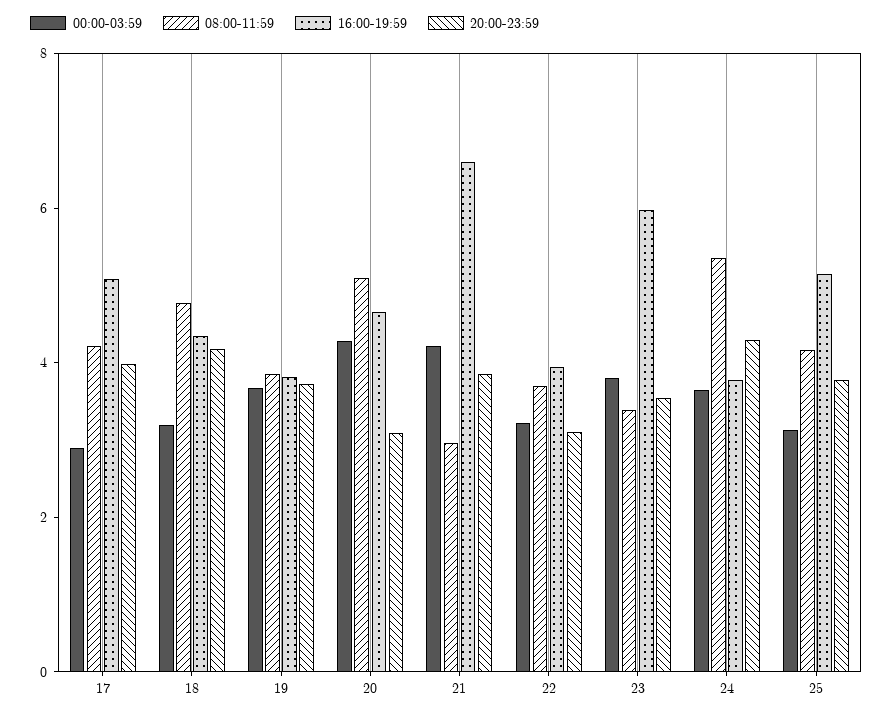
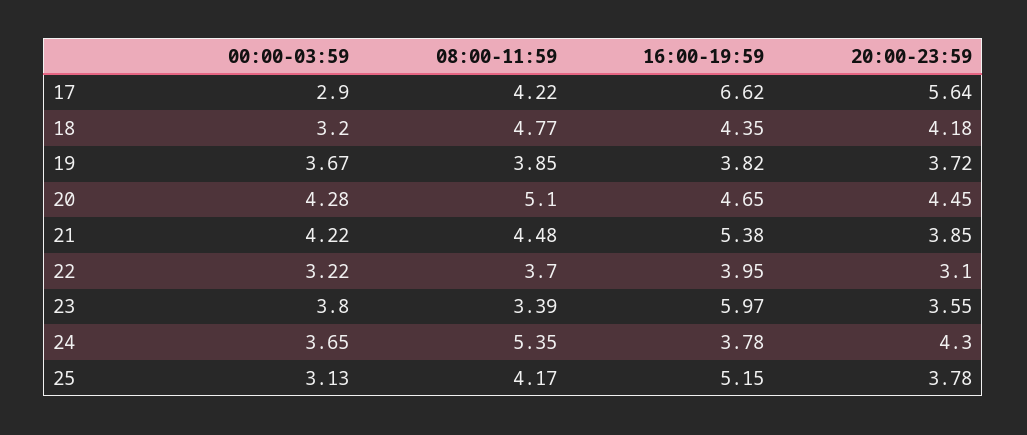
16:00-19:59, 17: 5 -> 6.62
20:00-23:59, 17: 4 -> 5.64
20:00-23:59, 20: 3 -> 4.45
08:00-11:59, 21: 3 -> 4.48
16:00-19:59, 21: 6.5 -> 5.38

